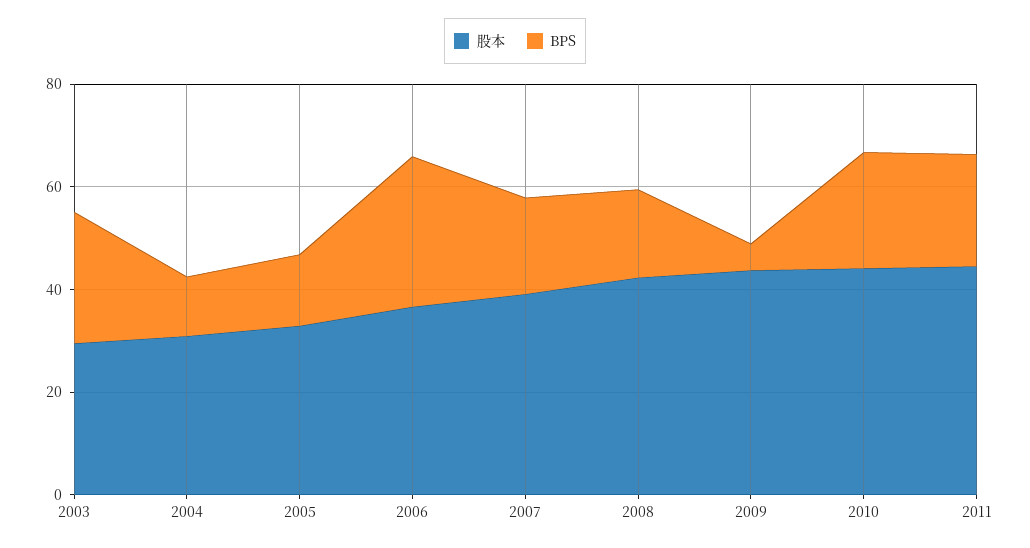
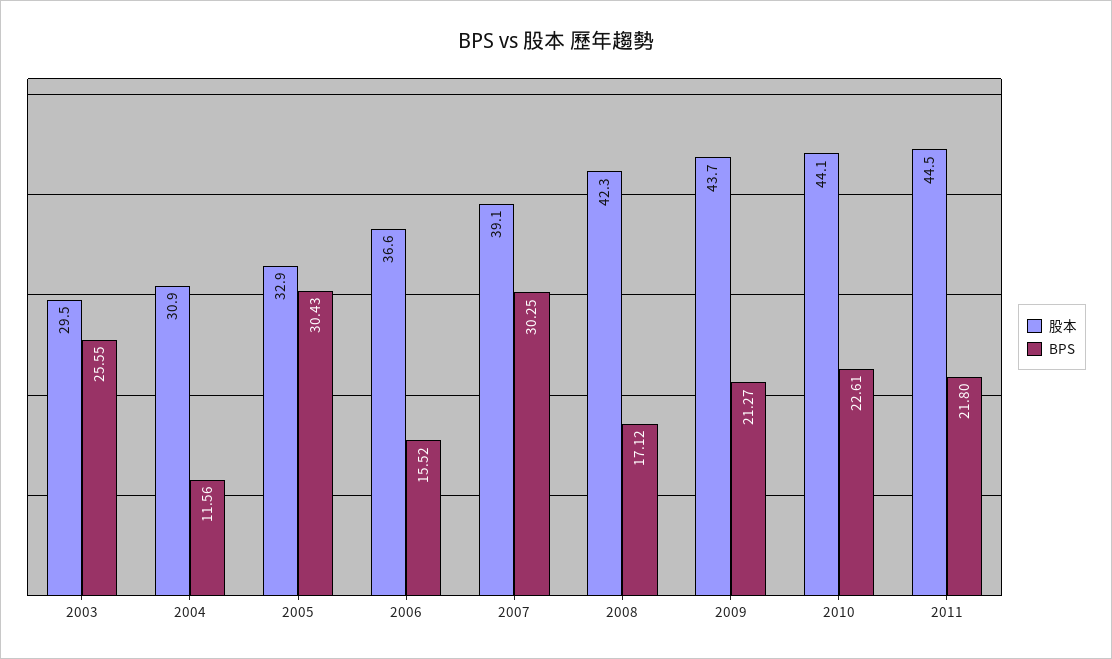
BPS, 2005: 15 -> 30.43
BPS, 2006: 30 -> 15.52
BPS, 2007: 20 -> 30.25
BPS, 2009: 5 -> 21.27

